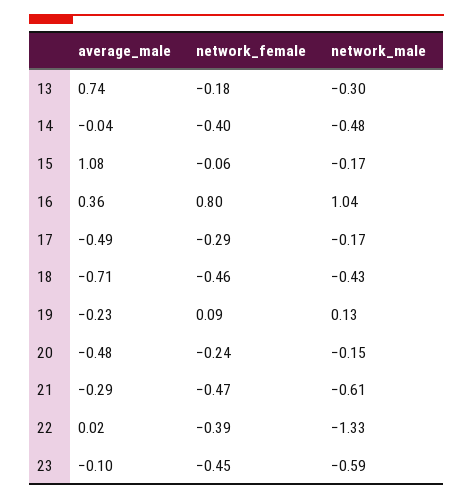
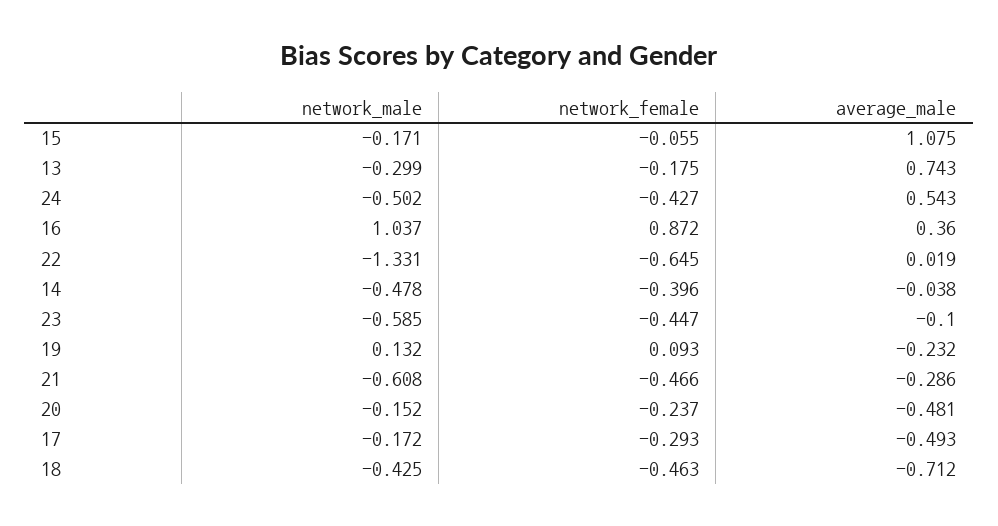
network_female, 16: 0.8 -> 0.872
network_female, 22: -0.39 -> -0.645
network_male, 24: none -> -0.502
network_female, 24: none -> -0.427
average_male, 24: none -> 0.543

